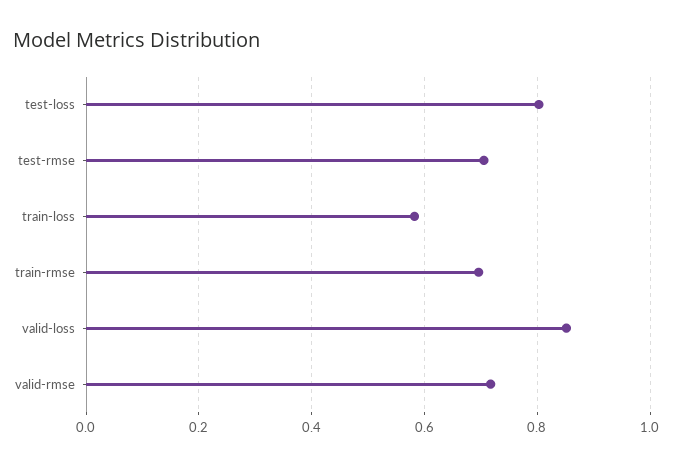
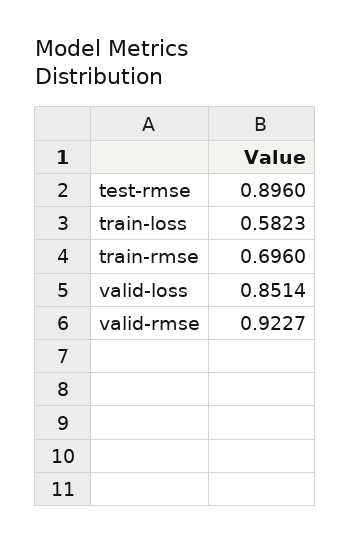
test-loss: 0.8 -> none
test-rmse: 0.7 -> 0.896
valid-rmse: 0.72 -> 0.9227

